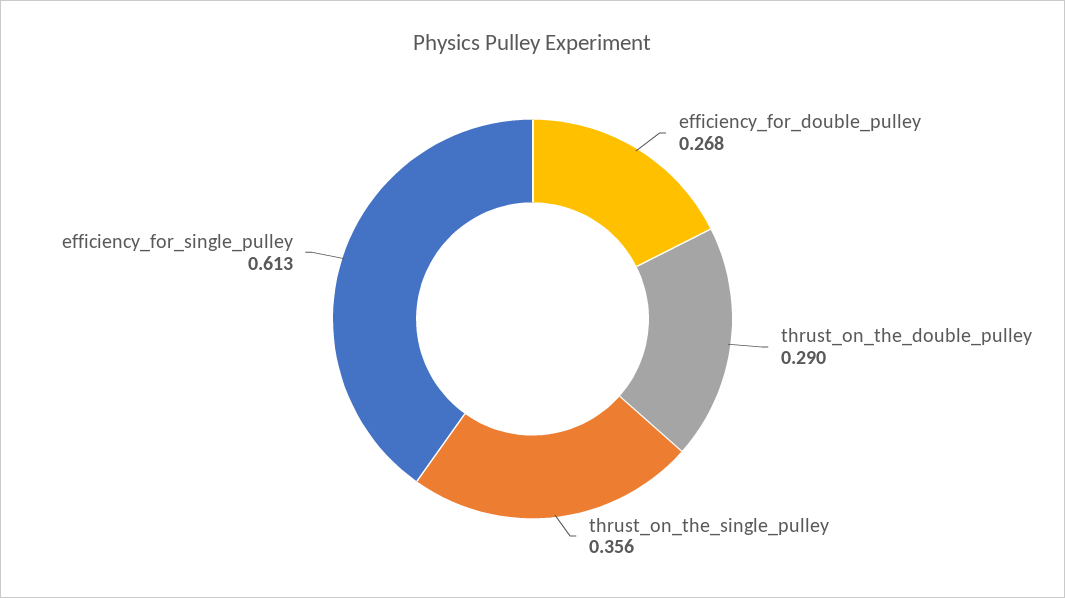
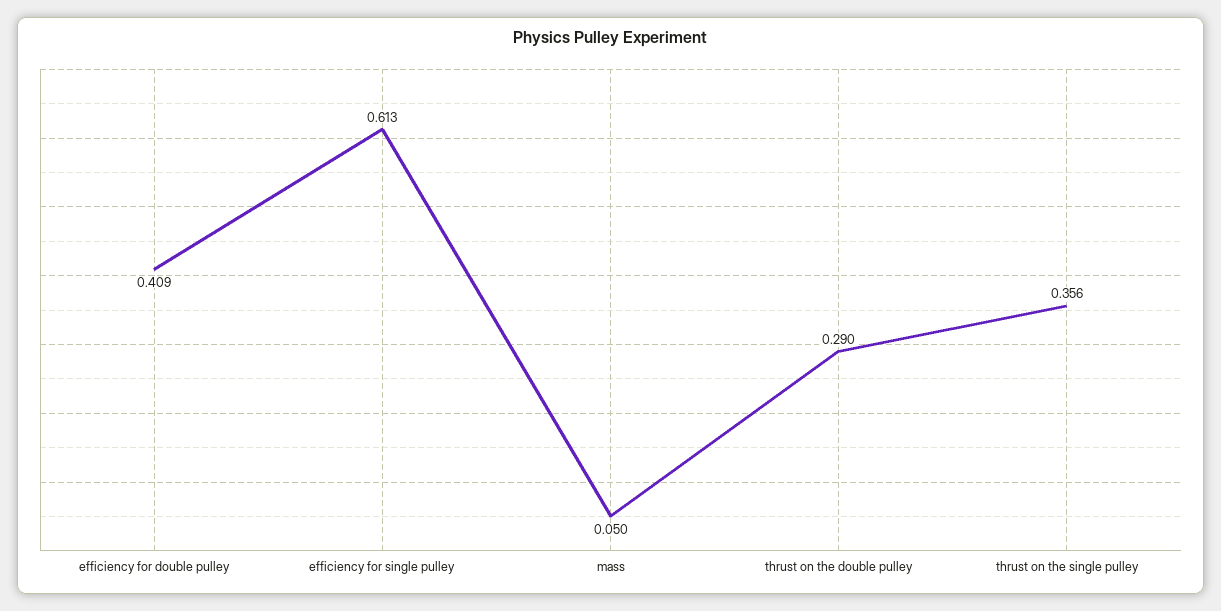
efficiency_for_double_pulley: 0.268 -> 0.409
mass: none -> 0.05

